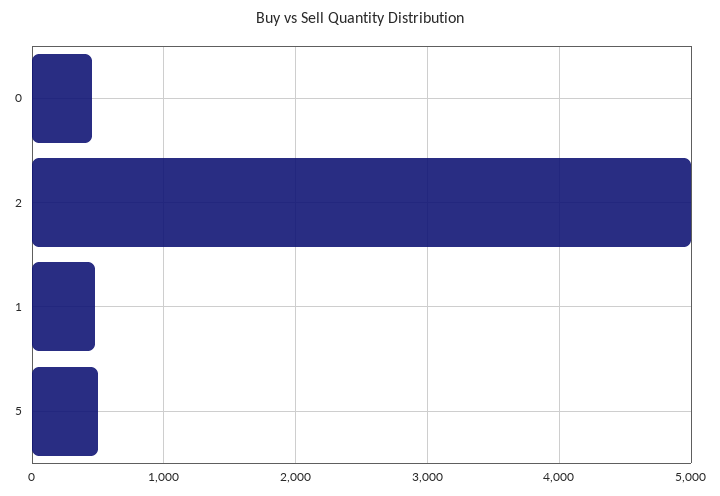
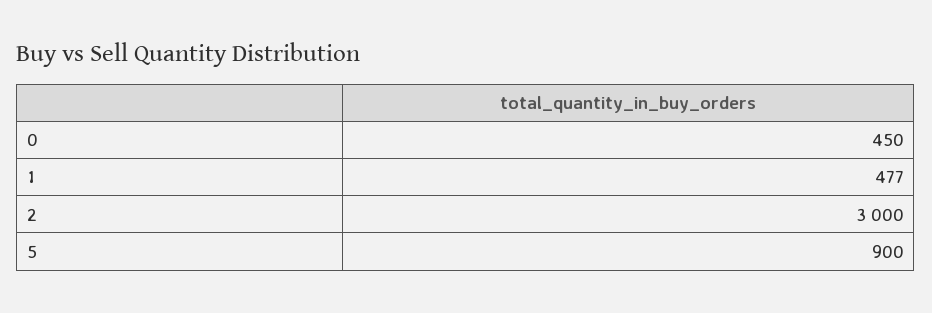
2: 5000 -> 3000
5: 500 -> 900

